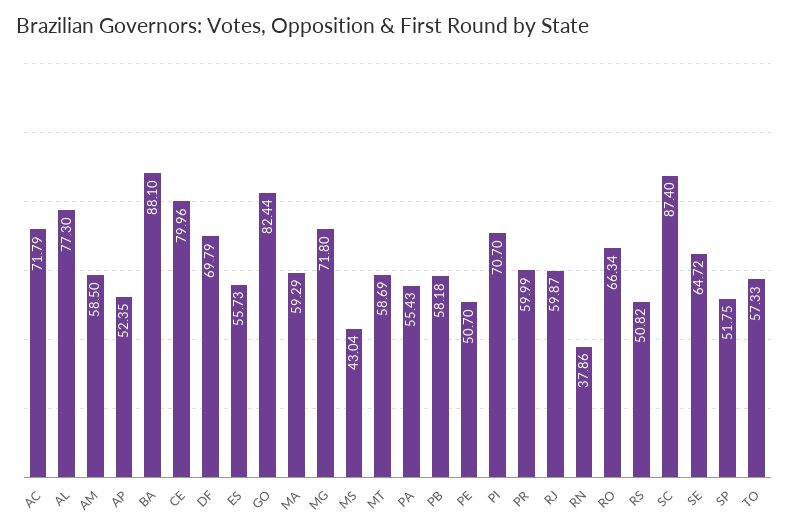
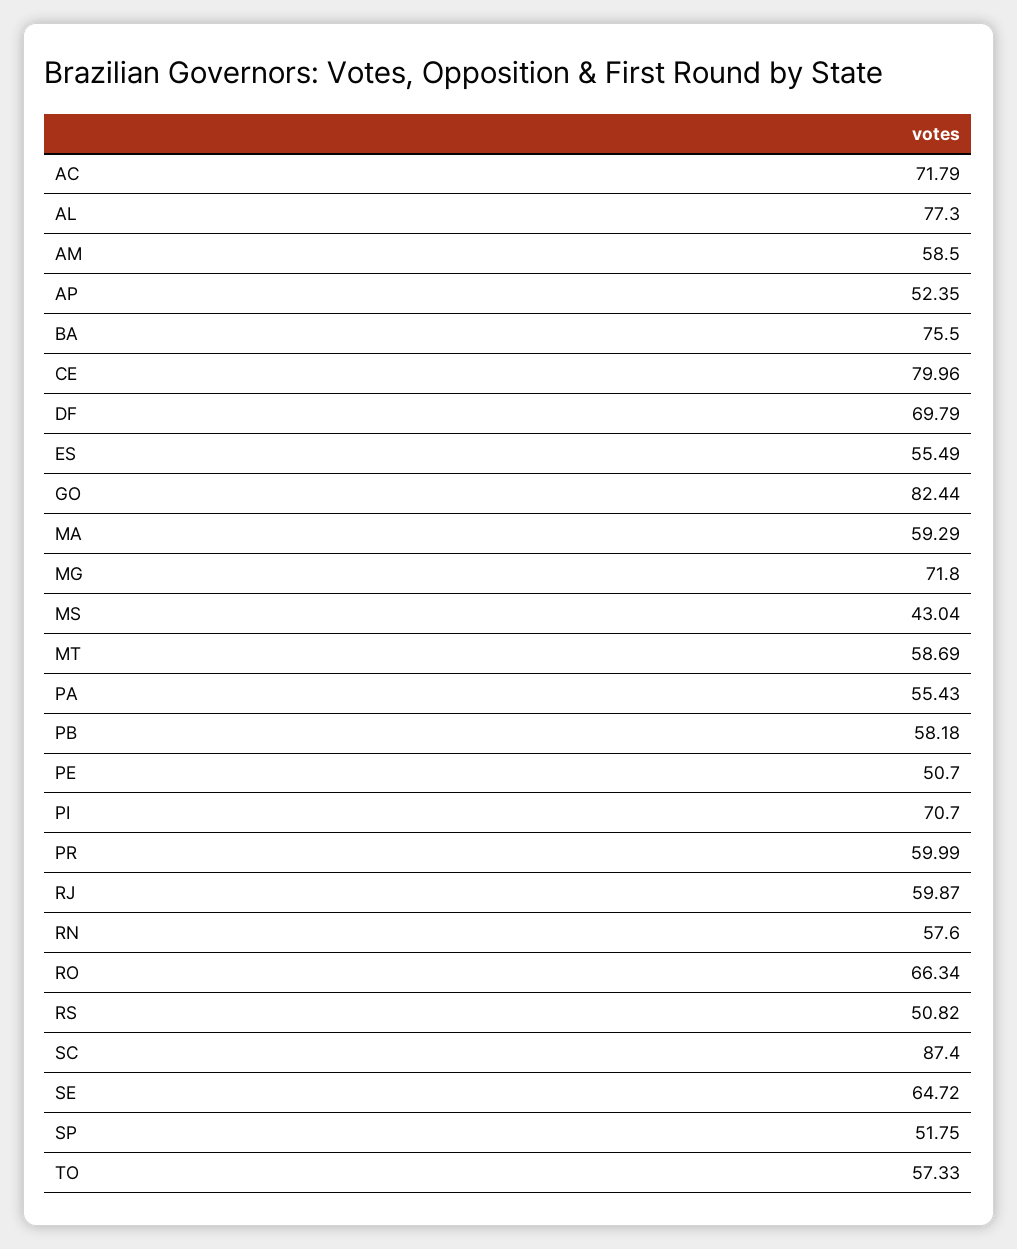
BA: 88.1 -> 75.5
ES: 55.73 -> 55.49
RN: 37.86 -> 57.6

